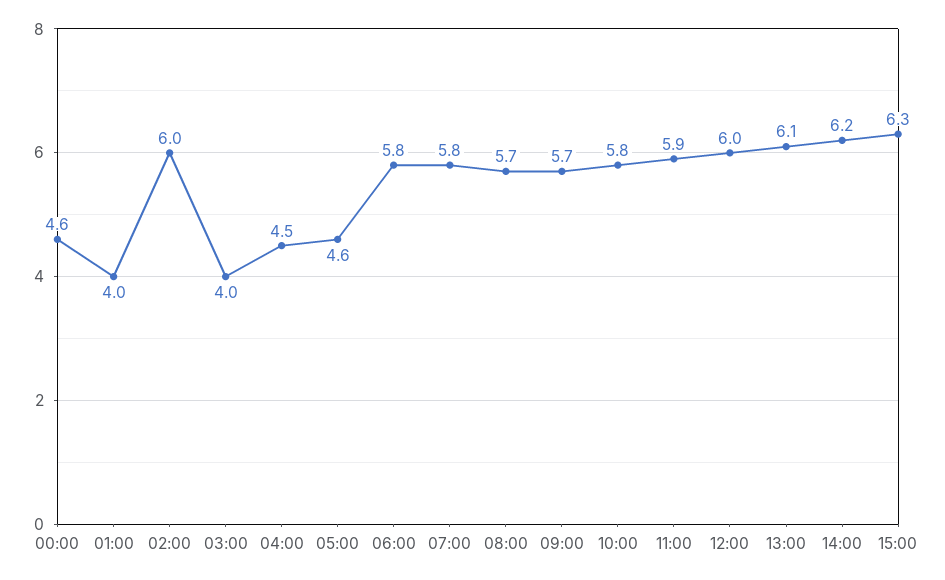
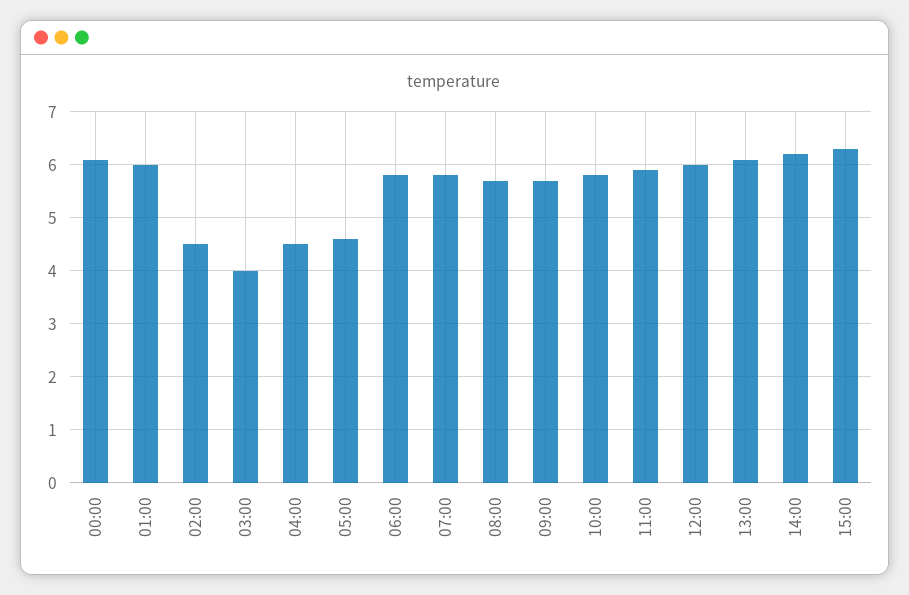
00:00: 4.6 -> 6
01:00: 4 -> 6
02:00: 6 -> 4.5

